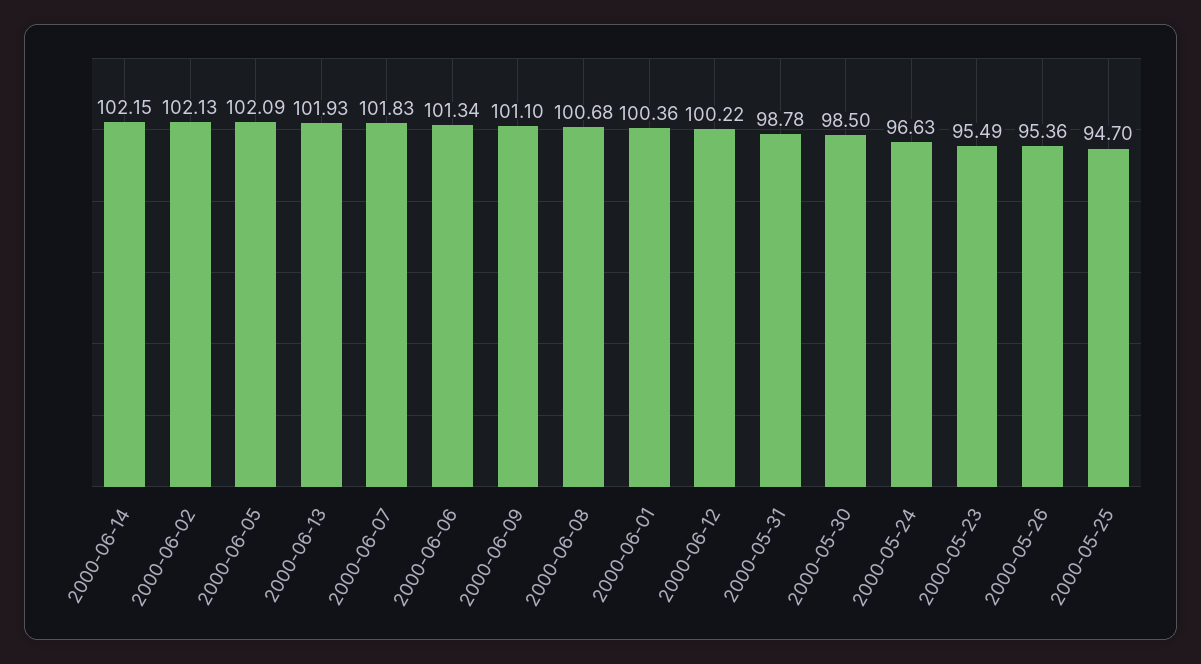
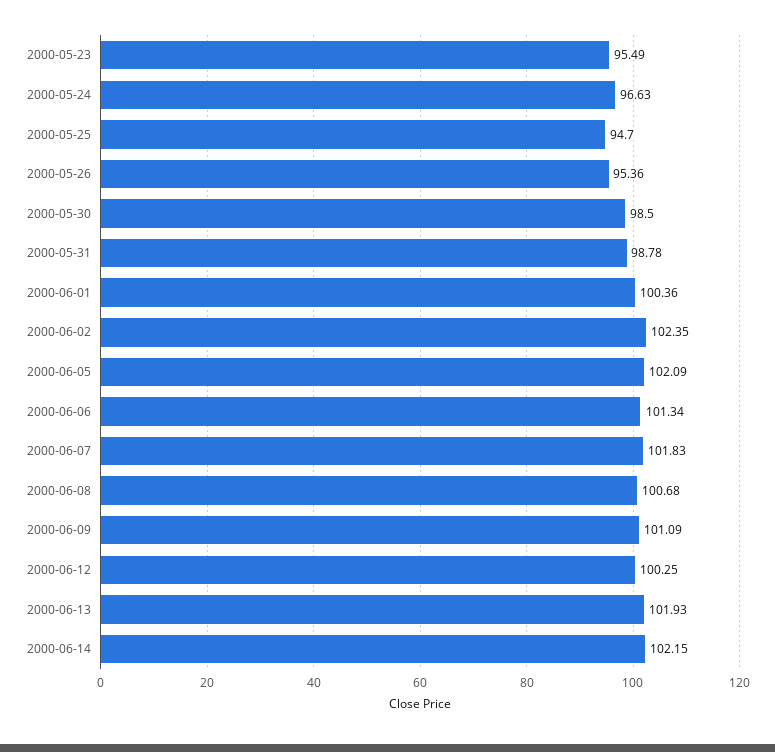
2000-06-02: 102.13 -> 102.35
2000-06-09: 101.1 -> 101.09
2000-06-12: 100.22 -> 100.25

